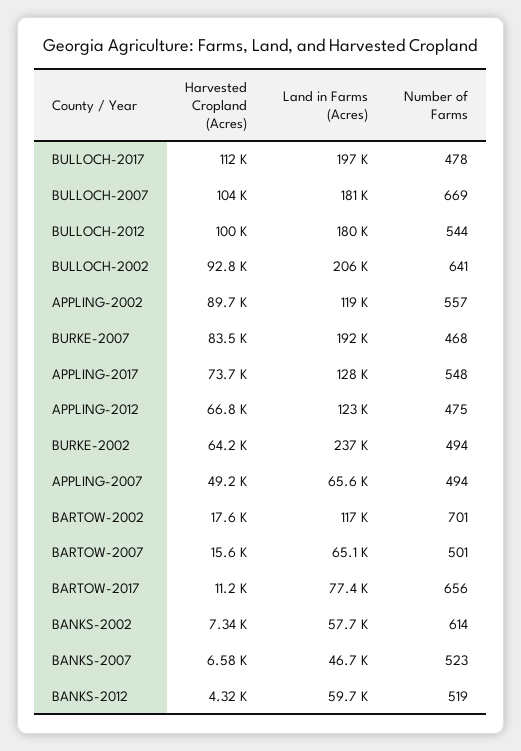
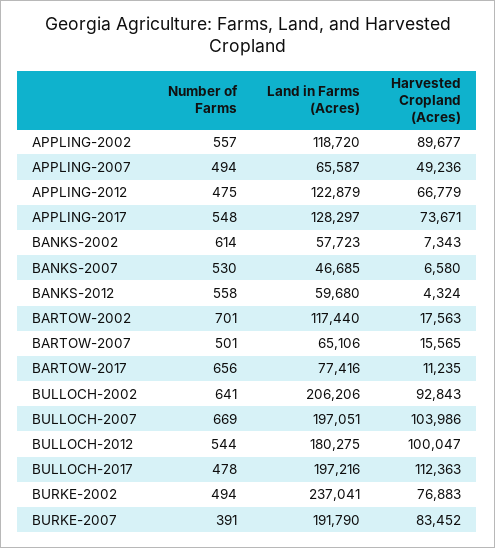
Land in Farms (Acres), BULLOCH-2007: 181000 -> 197051
Number of Farms, BURKE-2007: 468 -> 391
Harvested Cropland (Acres), BURKE-2002: 64200 -> 76883
Number of Farms, BANKS-2007: 523 -> 530
Number of Farms, BANKS-2012: 519 -> 558

